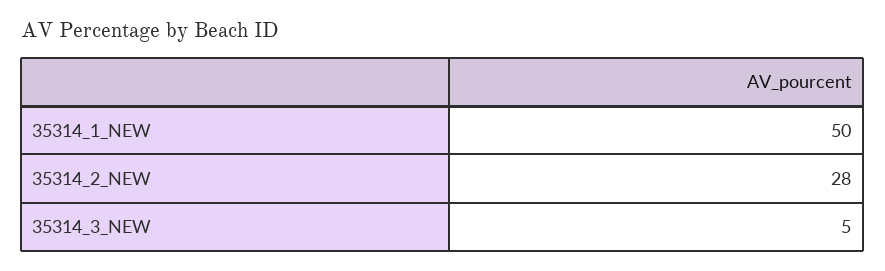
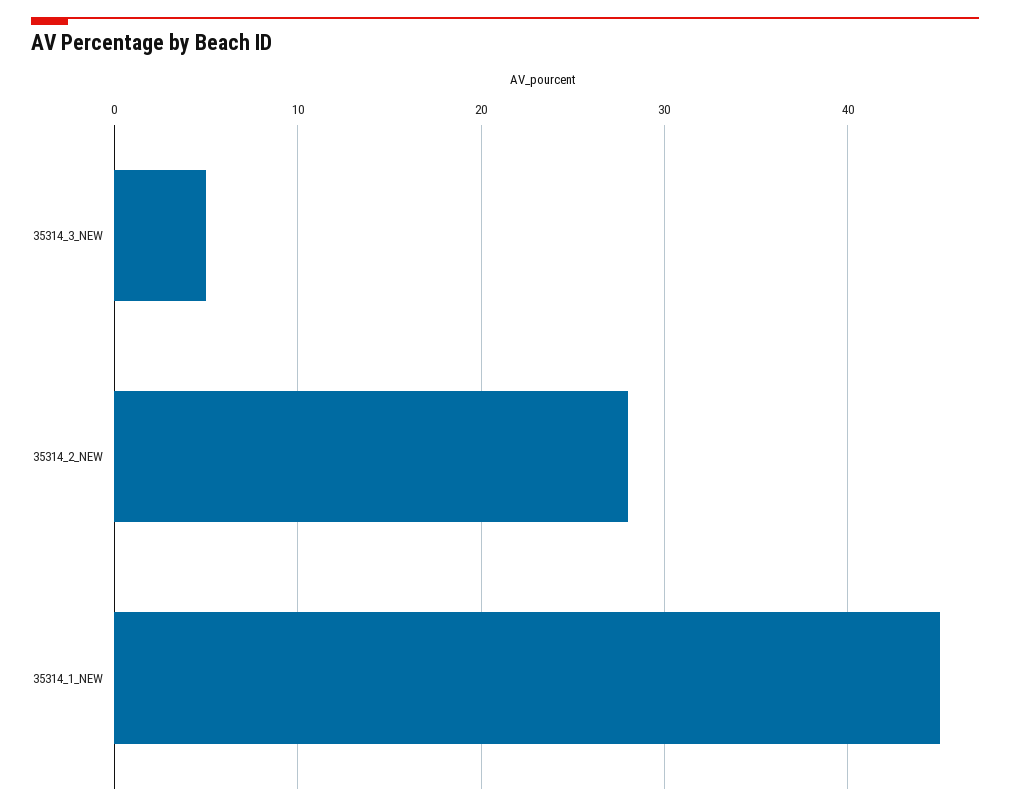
35314_1_NEW: 50 -> 45

